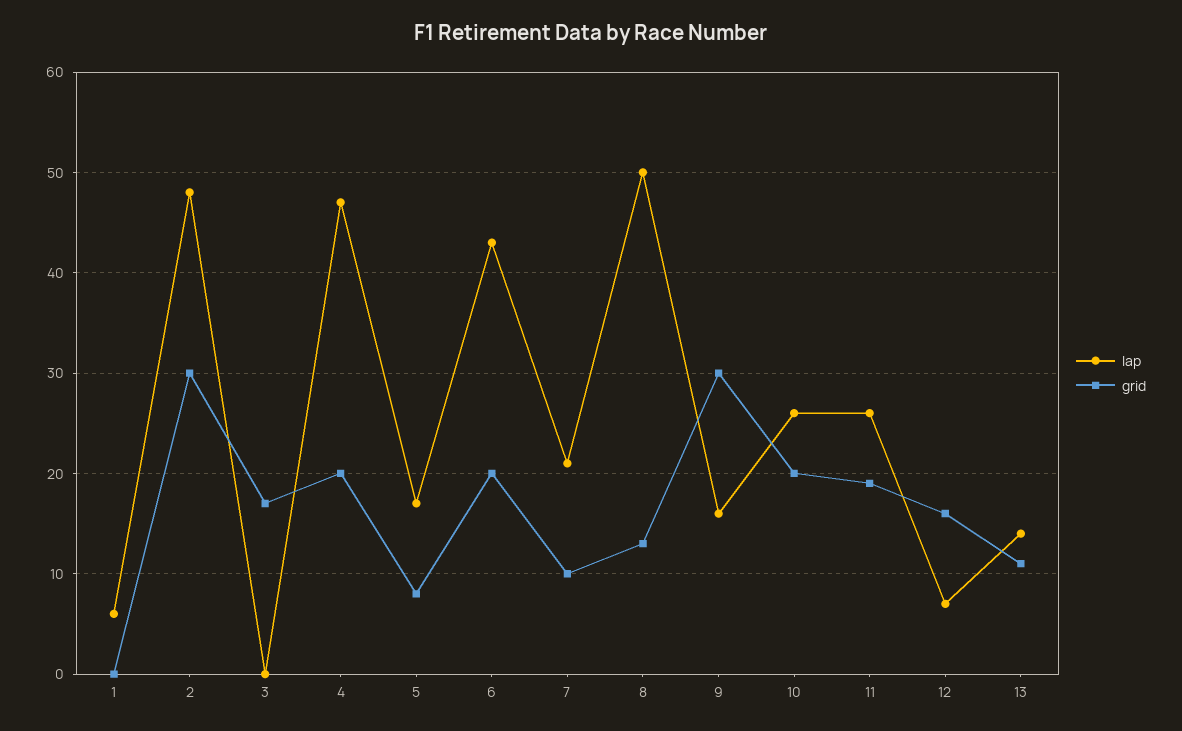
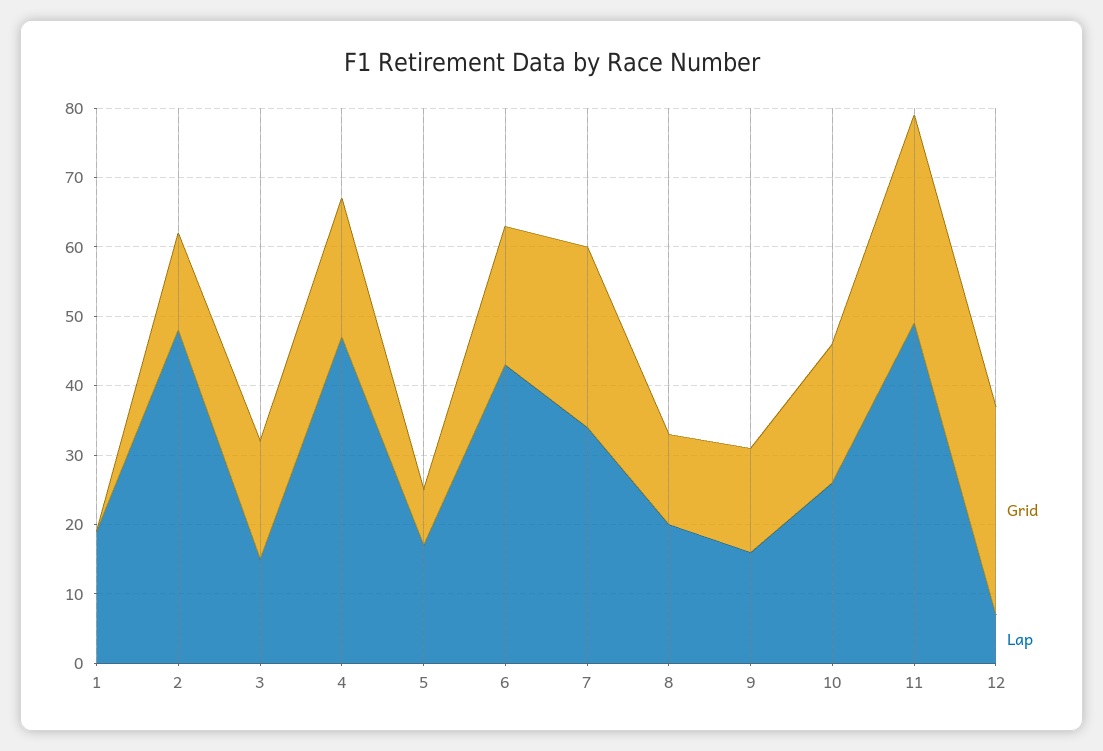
lap, 1: 6 -> 20
grid, 2: 30 -> 15
lap, 3: 0 -> 15
lap, 7: 21 -> 35
grid, 7: 10 -> 25
lap, 8: 50 -> 20
grid, 9: 30 -> 15
lap, 11: 26 -> 50
grid, 11: 19 -> 30
grid, 12: 16 -> 30
lap, 13: 14 -> none
grid, 13: 11 -> none

